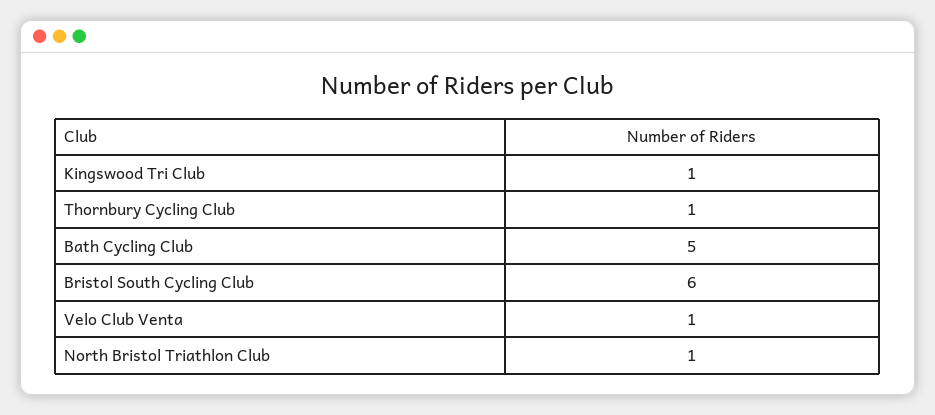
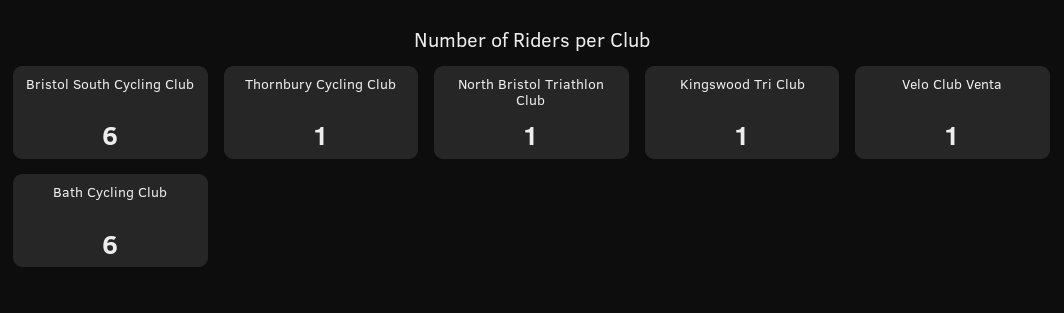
Bath Cycling Club: 5 -> 6

